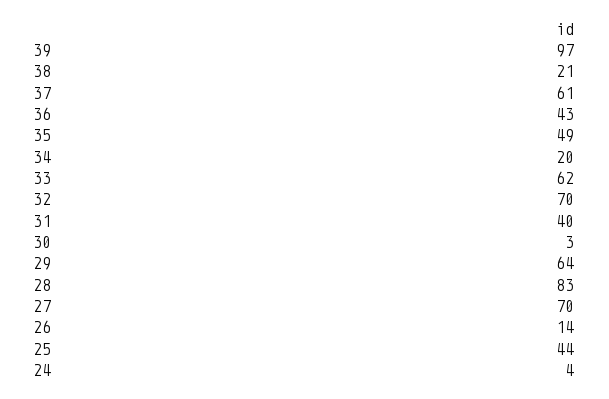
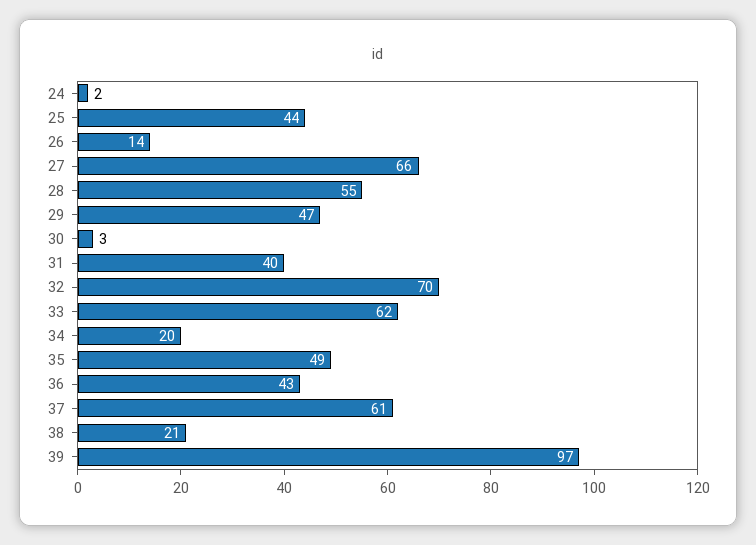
29: 64 -> 47
28: 83 -> 55
27: 70 -> 66
24: 4 -> 2

